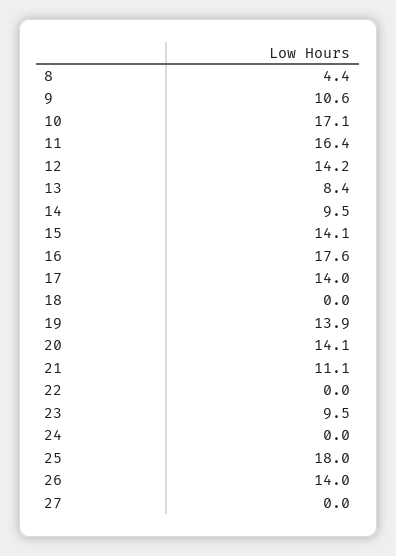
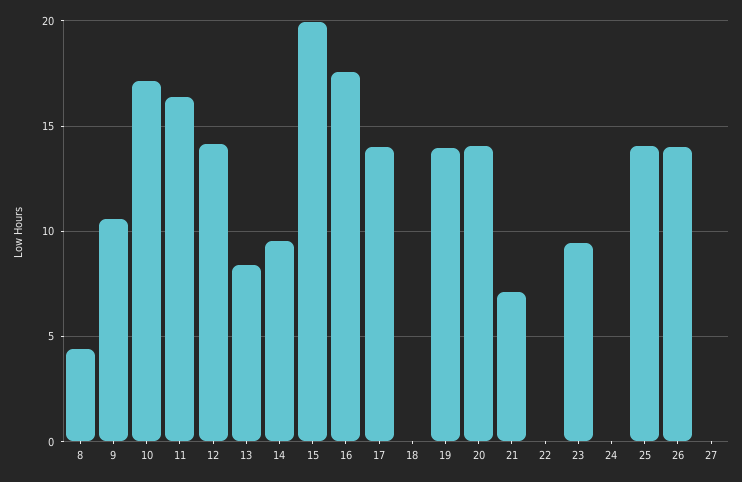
15: 14.1 -> 20
21: 11.1 -> 7
25: 18 -> 14

